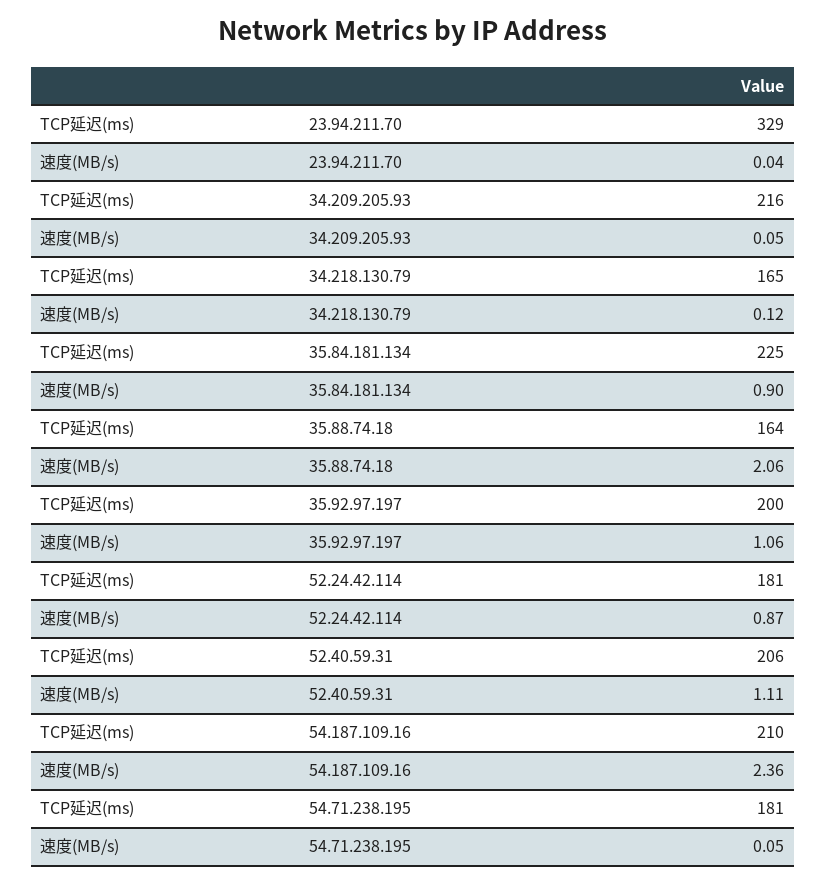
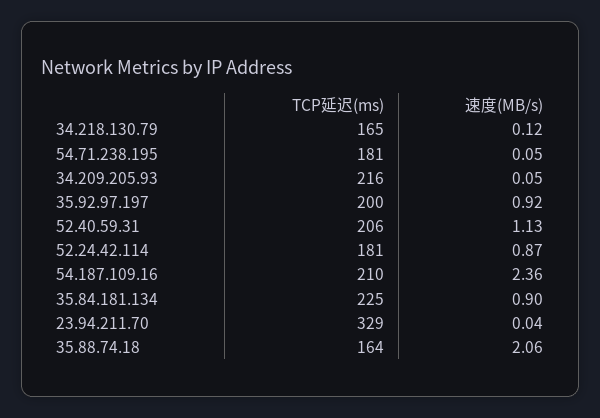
速度(MB/s), 35.92.97.197: 1.06 -> 0.92
速度(MB/s), 52.40.59.31: 1.11 -> 1.13

